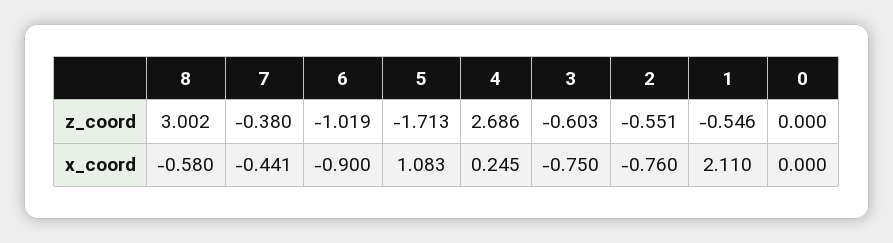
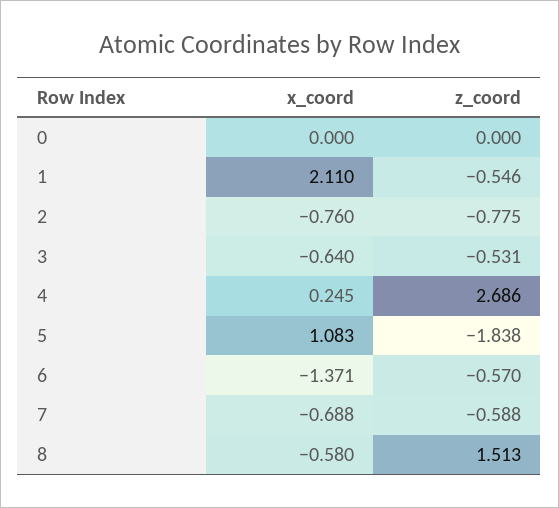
8, z_coord: 3.002 -> 1.513
7, z_coord: -0.38 -> -0.588
6, z_coord: -1.019 -> -0.57
5, z_coord: -1.713 -> -1.838
3, z_coord: -0.603 -> -0.531
2, z_coord: -0.551 -> -0.775
7, x_coord: -0.441 -> -0.688
6, x_coord: -0.9 -> -1.371
3, x_coord: -0.75 -> -0.64

